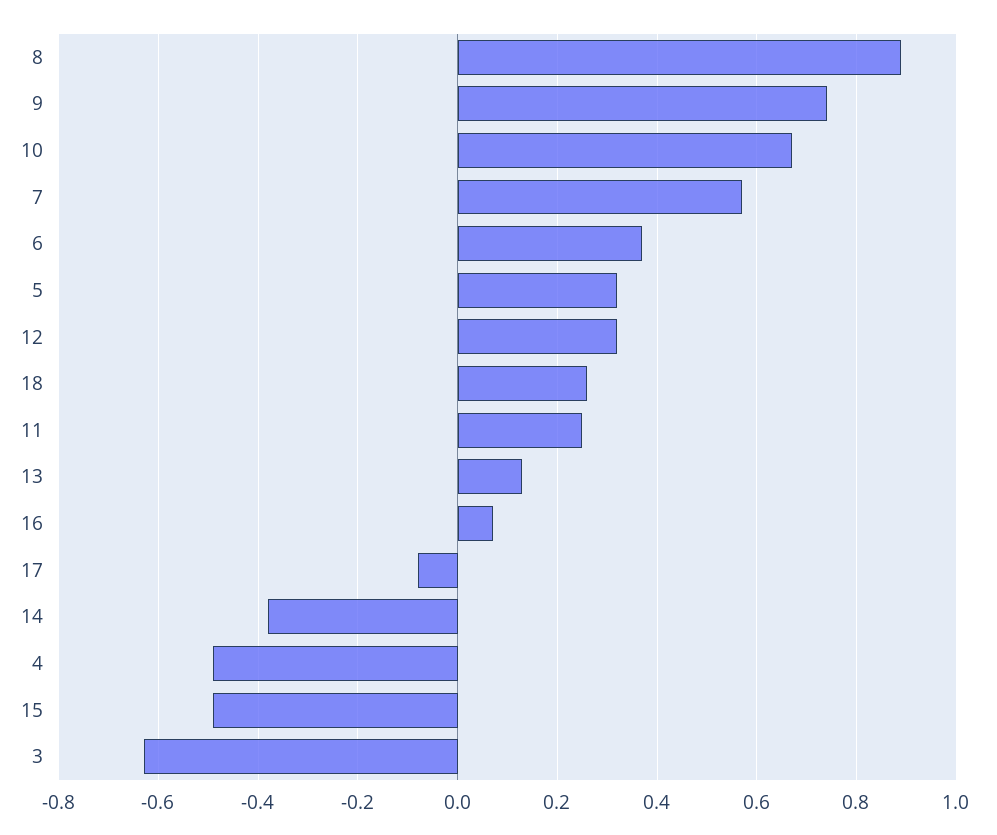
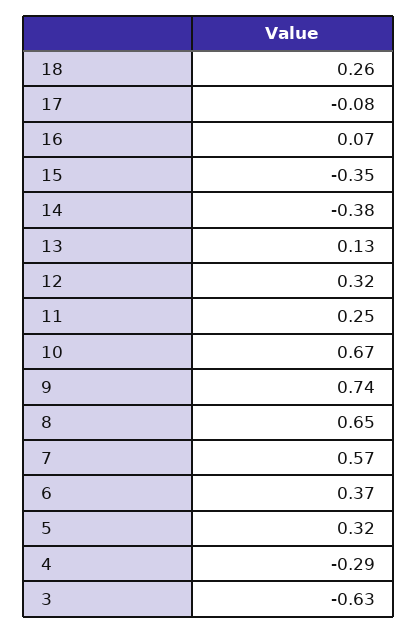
8: 0.9 -> 0.65
4: -0.5 -> -0.29
15: -0.5 -> -0.35

